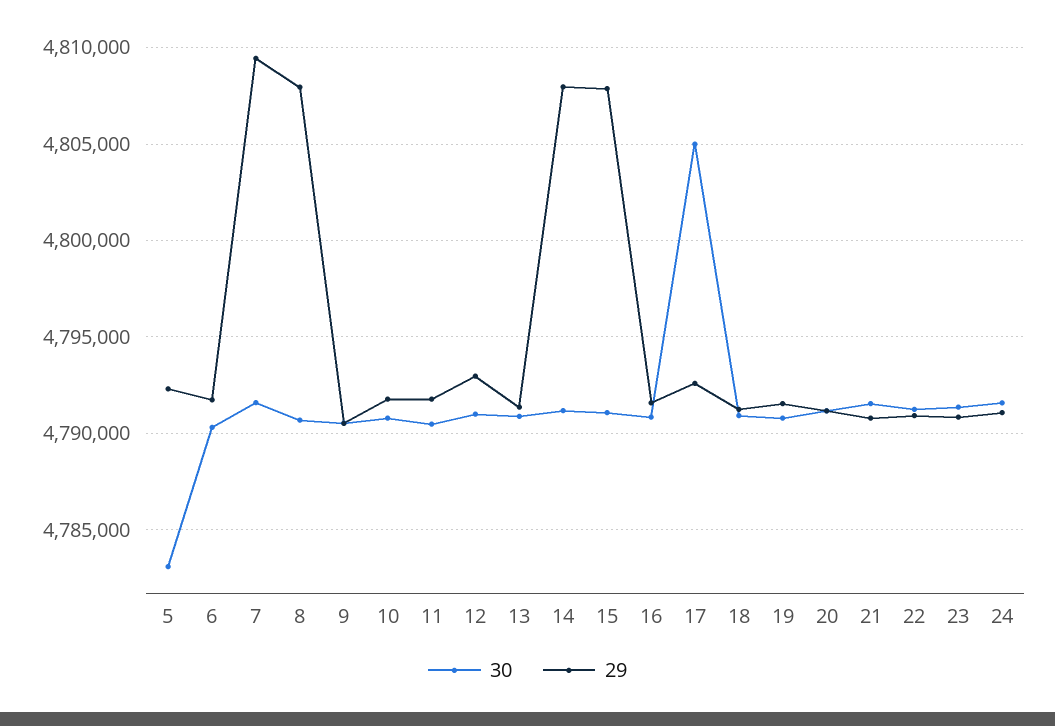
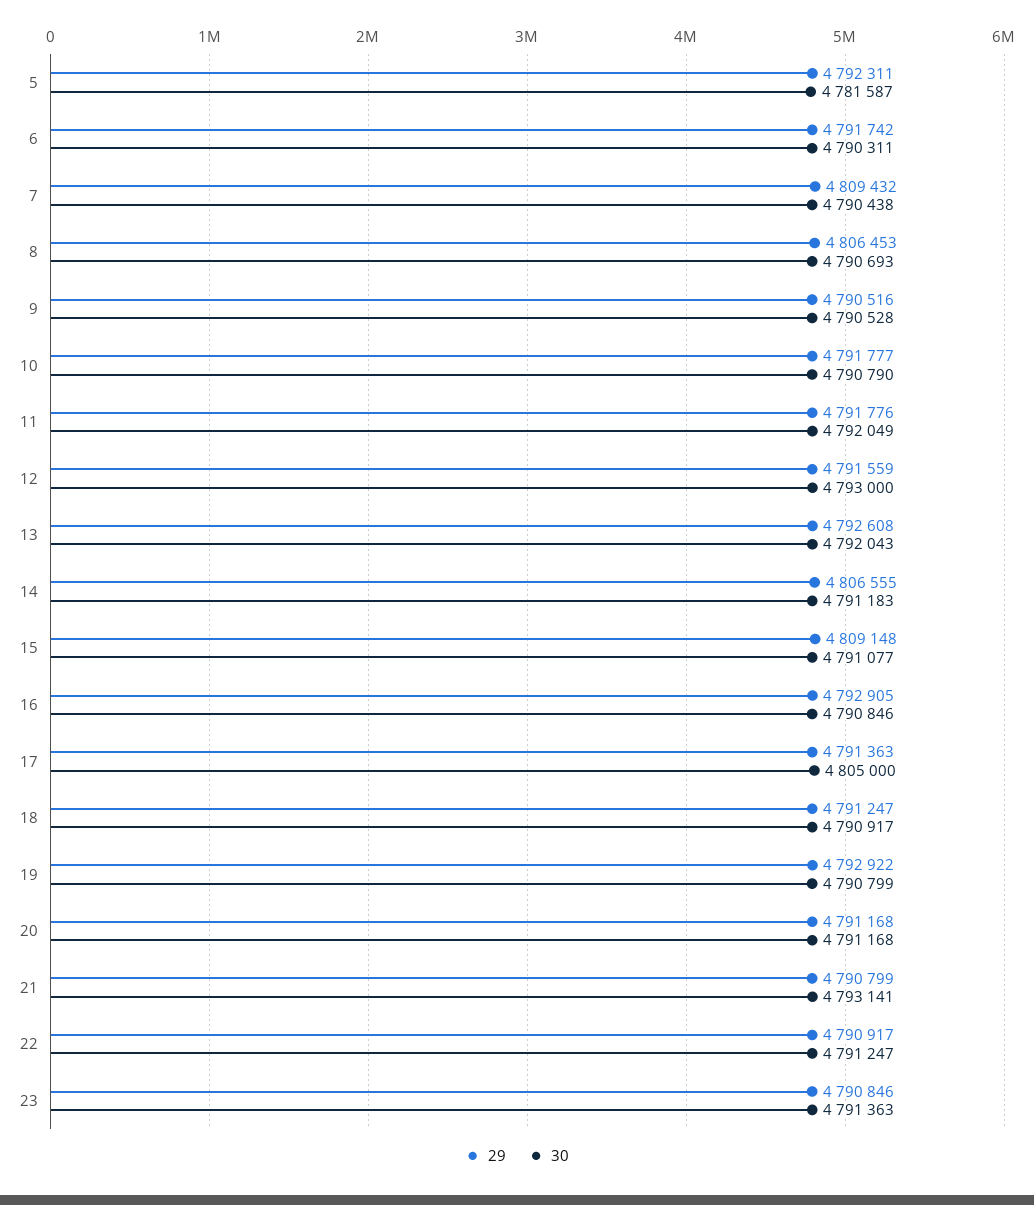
30, 5: 4783000 -> 4781587
30, 7: 4791500 -> 4790438
29, 8: 4808000 -> 4806453
30, 11: 4790500 -> 4792049
30, 12: 4791000 -> 4793000
29, 12: 4793000 -> 4791559
30, 13: 4791000 -> 4792043
29, 13: 4791500 -> 4792608
29, 14: 4808000 -> 4806555
29, 15: 4808000 -> 4809148
29, 16: 4791500 -> 4792905
29, 17: 4792500 -> 4791363
29, 19: 4791500 -> 4792922
30, 21: 4791500 -> 4793141
30, 24: 4791500 -> none
29, 24: 4791000 -> none

